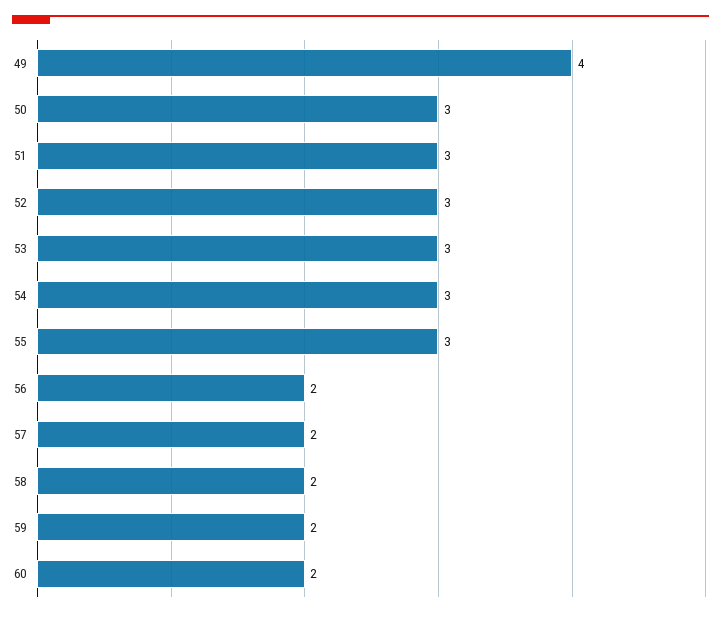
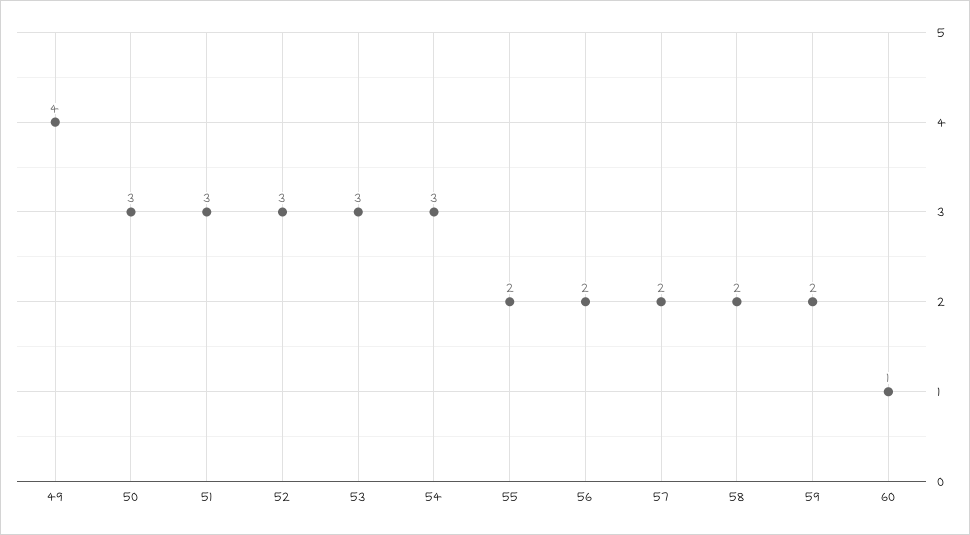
55: 3 -> 2
60: 2 -> 1

